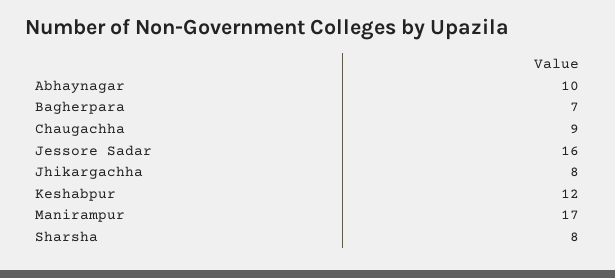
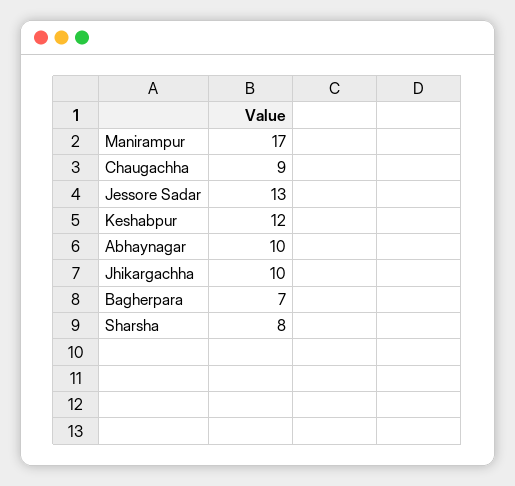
Jessore Sadar: 16 -> 13
Jhikargachha: 8 -> 10

